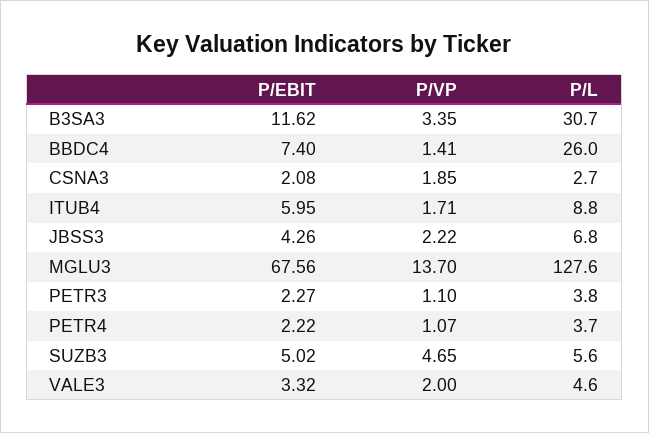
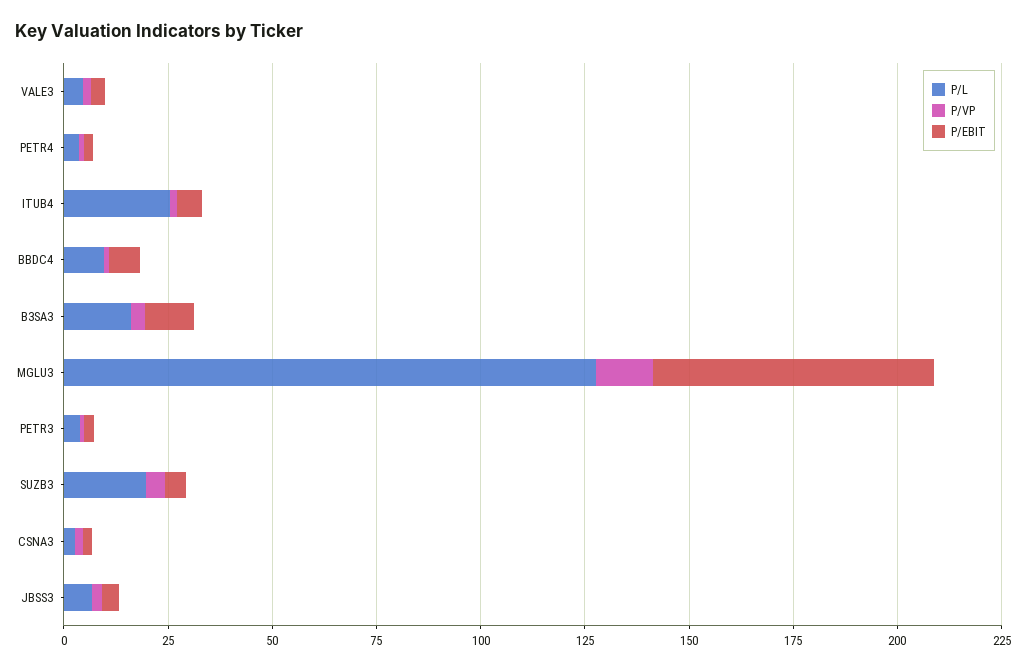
P/L, B3SA3: 30.7 -> 15
P/L, BBDC4: 26 -> 10
P/L, ITUB4: 8.8 -> 25
P/L, SUZB3: 5.6 -> 20

